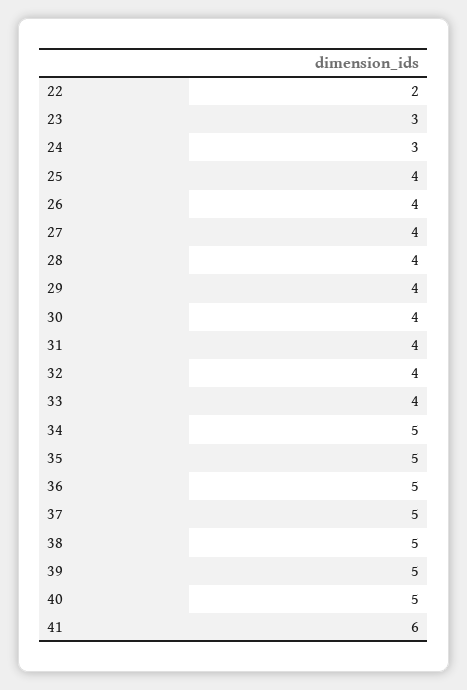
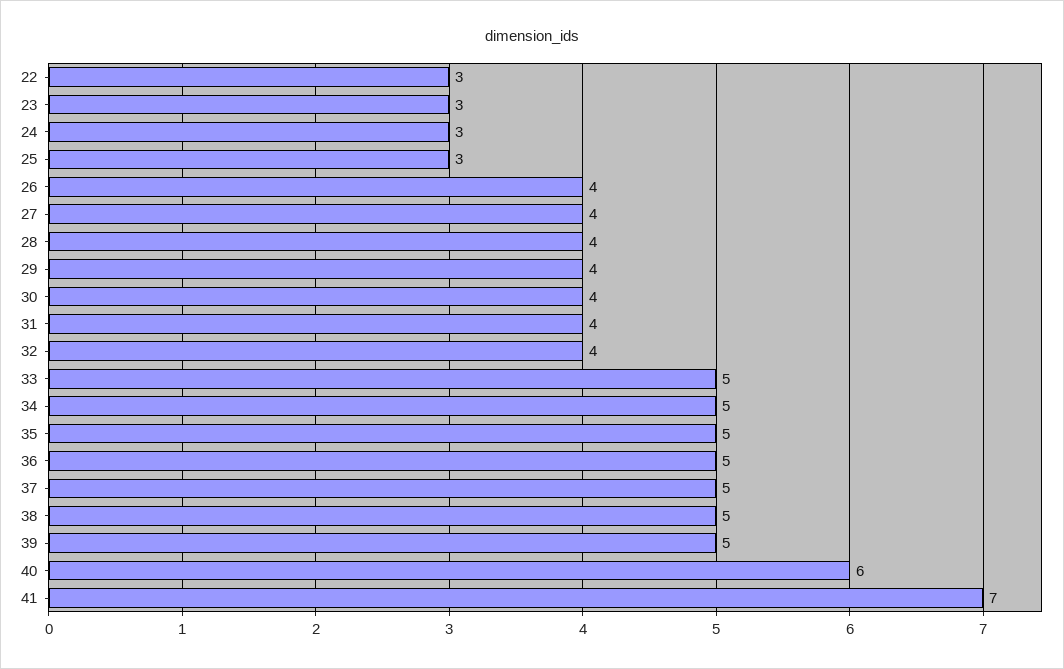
22: 2 -> 3
25: 4 -> 3
33: 4 -> 5
40: 5 -> 6
41: 6 -> 7

